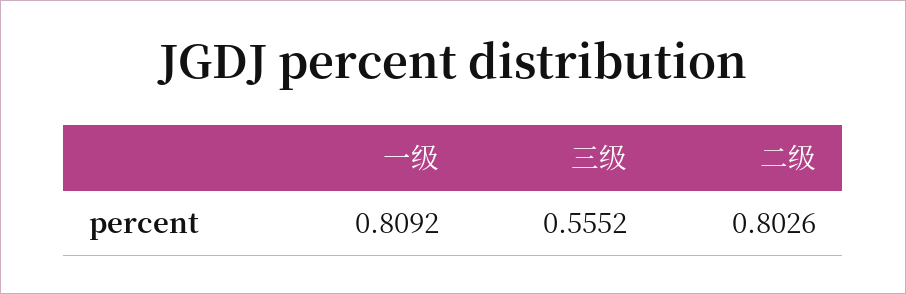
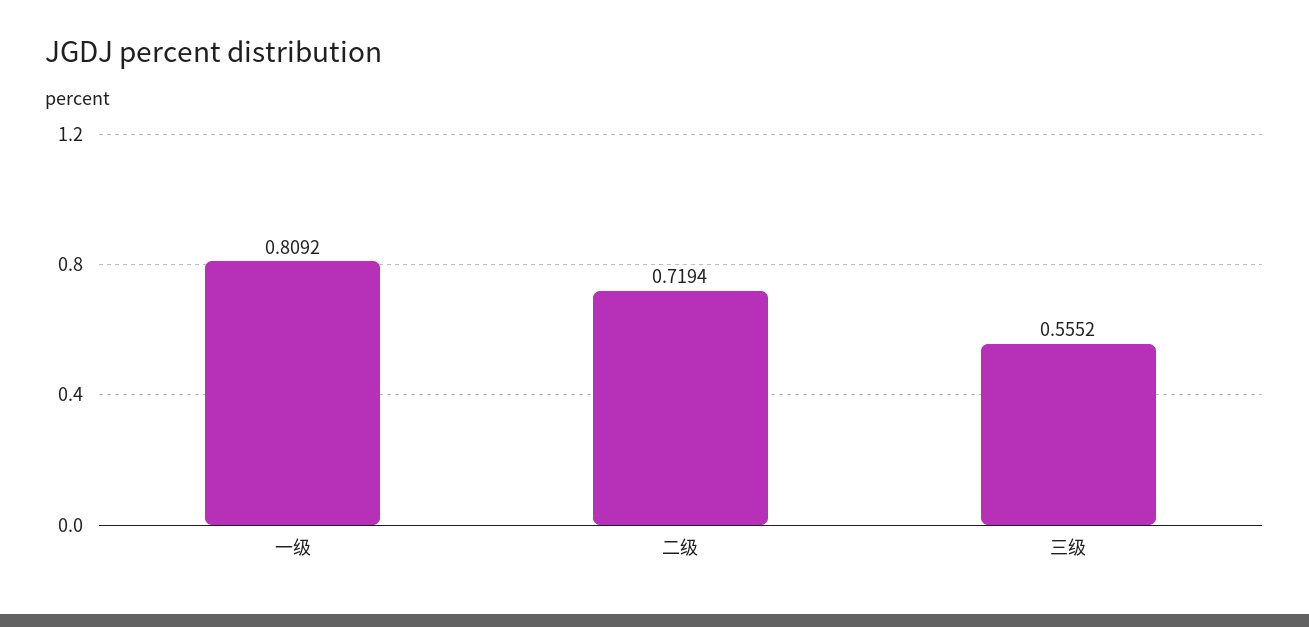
二级: 0.8026 -> 0.7194

